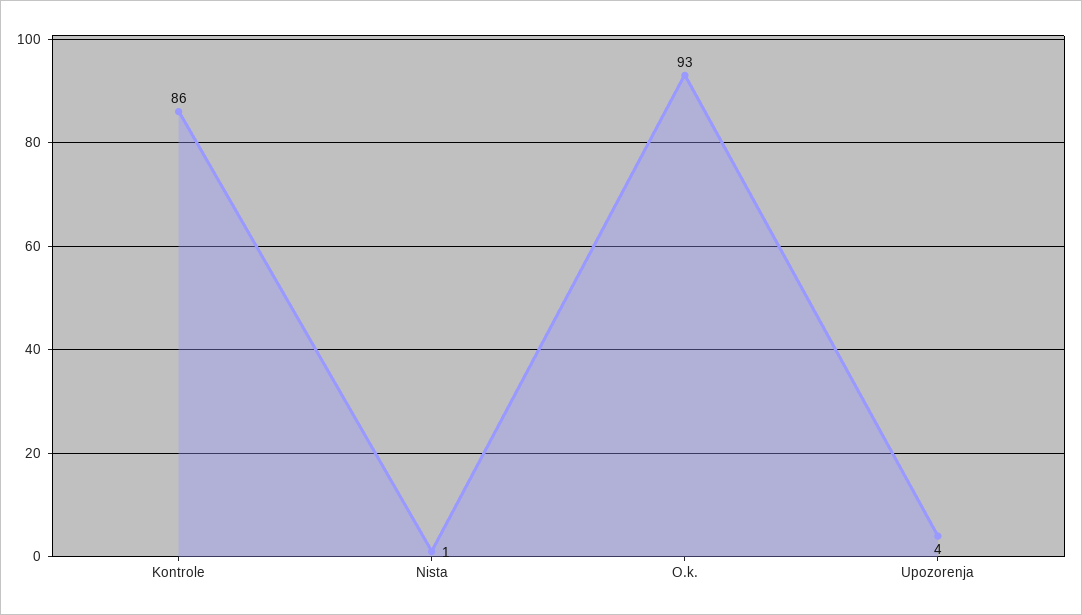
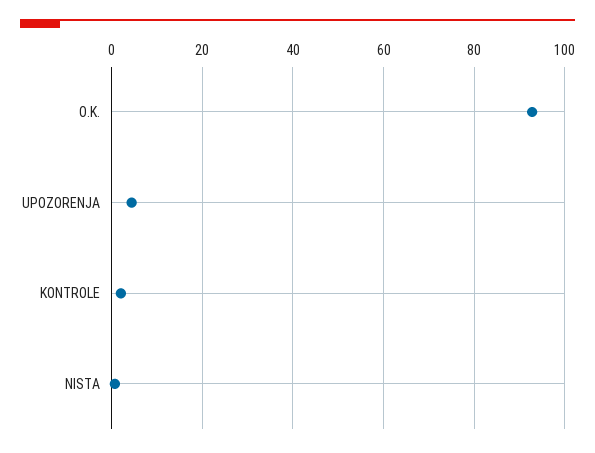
Kontrole: 86 -> 2

